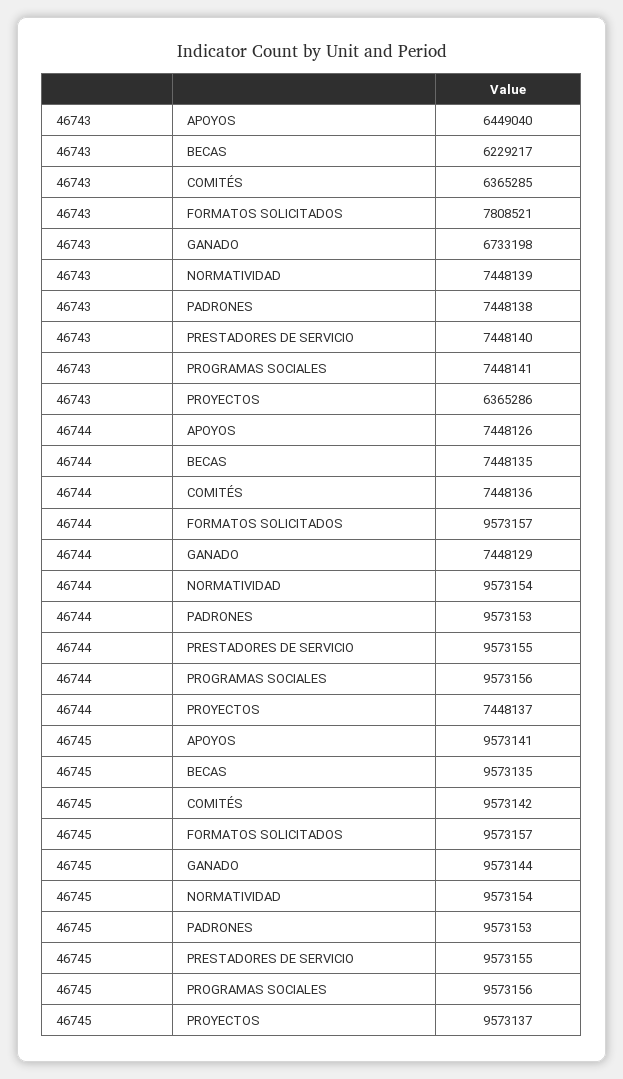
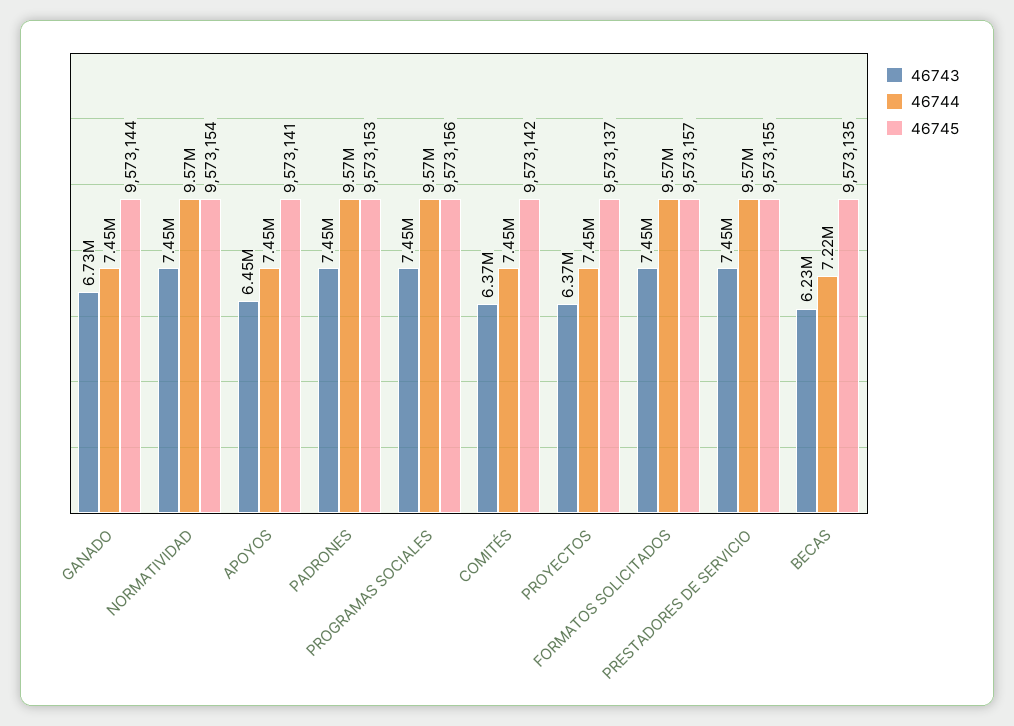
46743, FORMATOS SOLICITADOS: 7808521 -> 7450000
46744, BECAS: 7448135 -> 7220000

